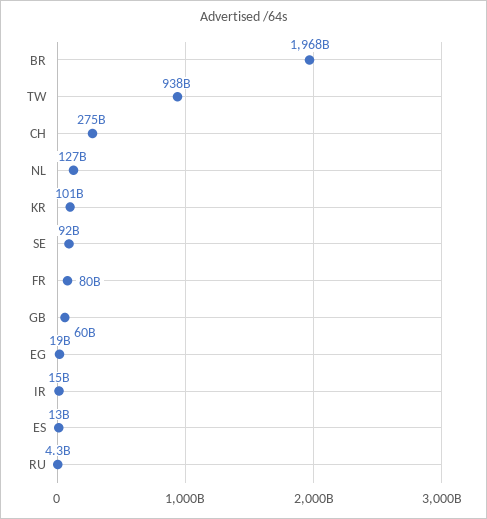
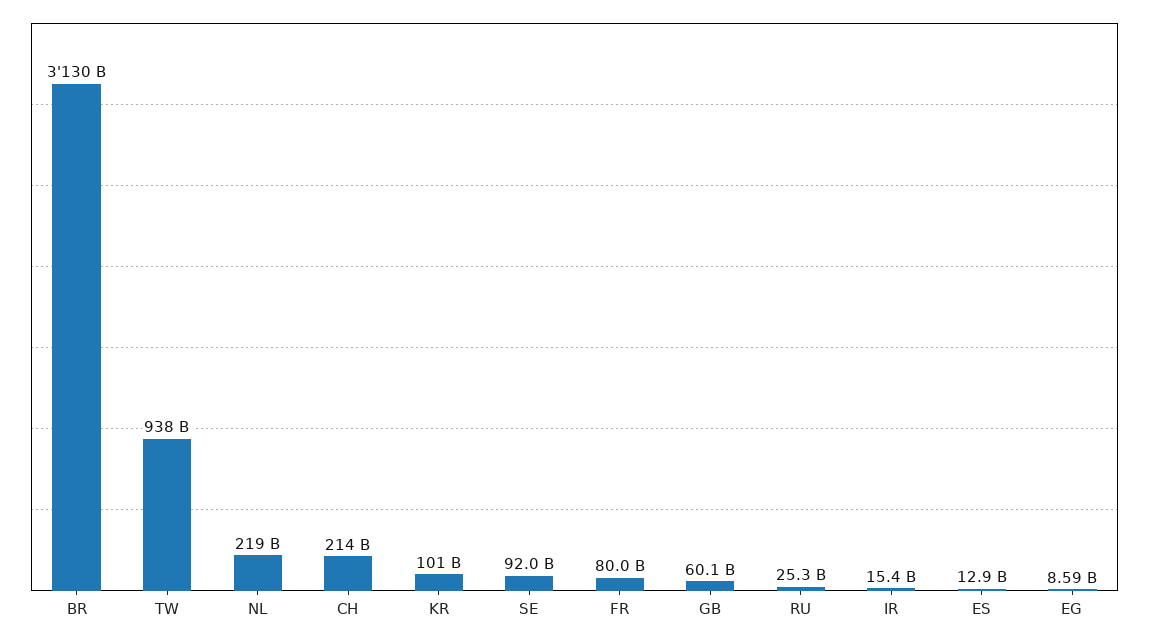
BR: 1968000000000 -> 3130000000000
CH: 275000000000 -> 214000000000
NL: 127000000000 -> 219000000000
EG: 19000000000 -> 8590000000
RU: 4300000000 -> 25300000000

